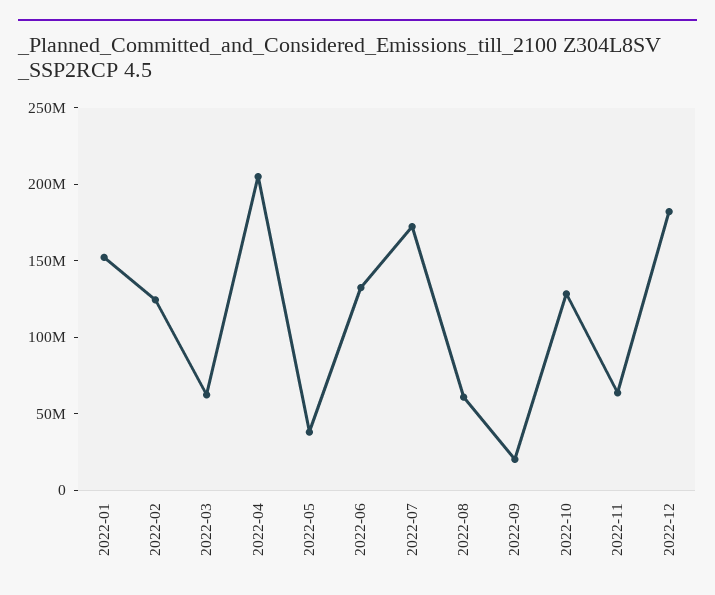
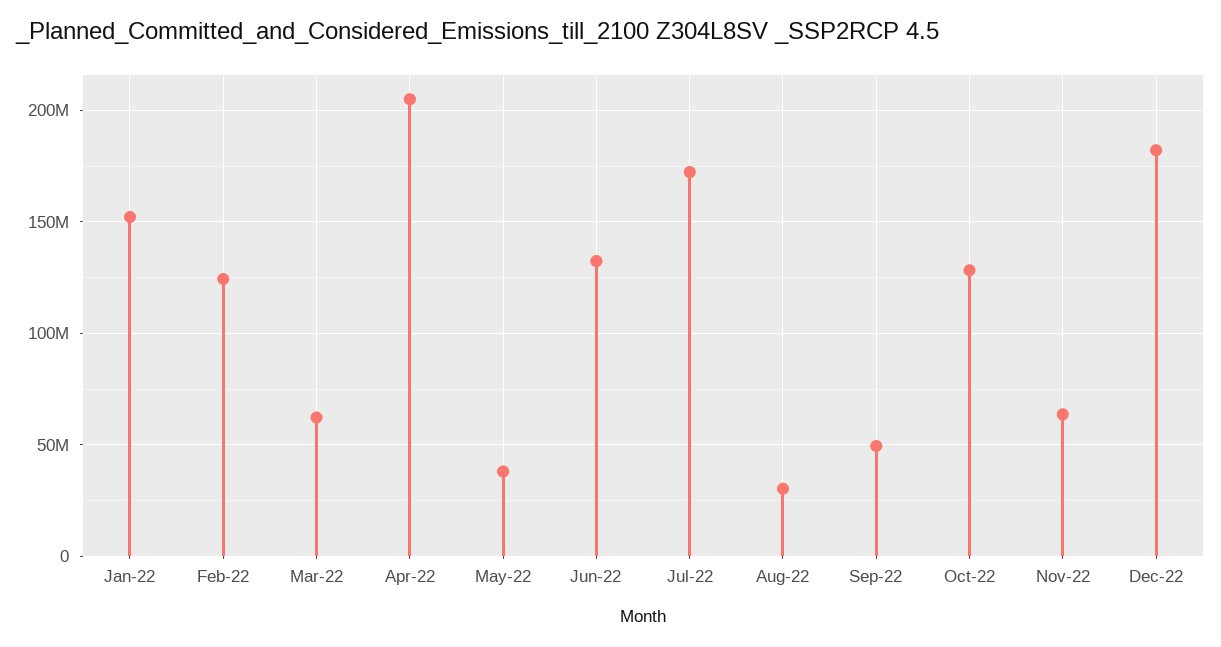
2022-08: 60000000 -> 30000000
2022-09: 20000000 -> 50000000

